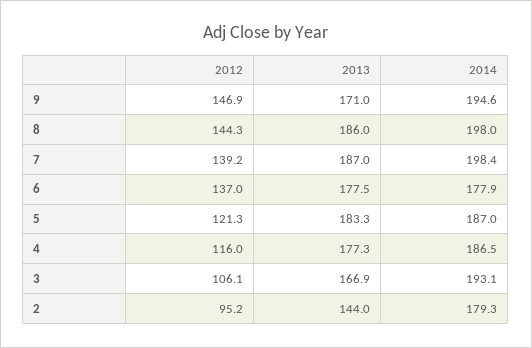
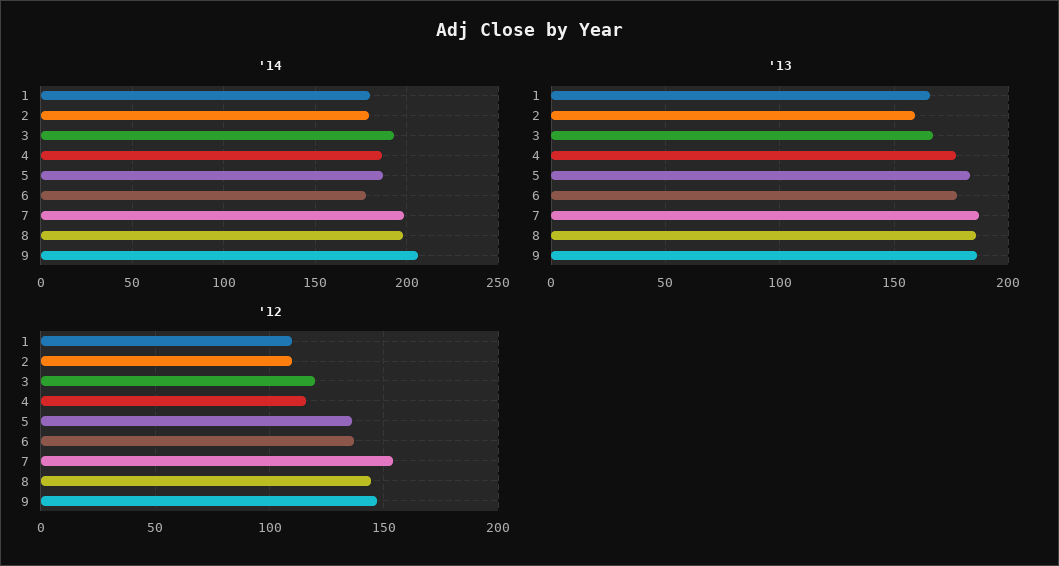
2013, 9: 171 -> 185
2014, 9: 194.6 -> 205
2012, 7: 139.2 -> 155
2012, 5: 121.3 -> 135
2012, 3: 106.1 -> 120
2012, 2: 95.2 -> 110
2013, 2: 144 -> 160
2014, 1: none -> 180
2013, 1: none -> 165
2012, 1: none -> 110

